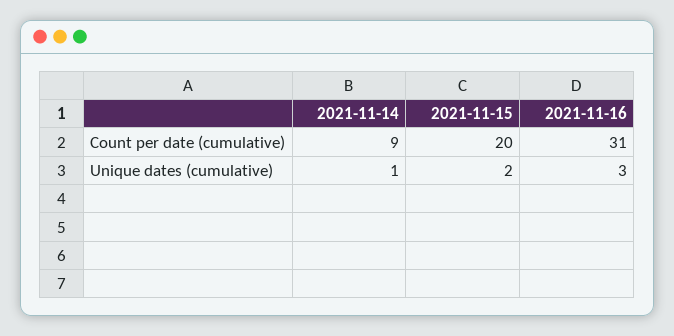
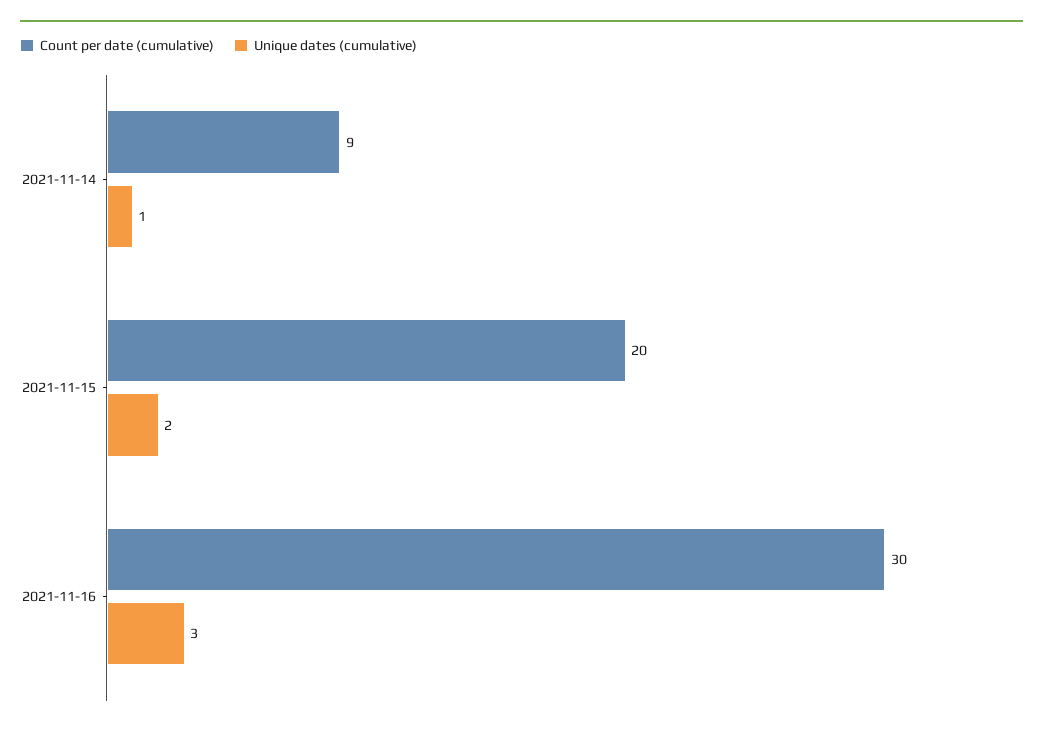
Count per date (cumulative), 2021-11-16: 31 -> 30

